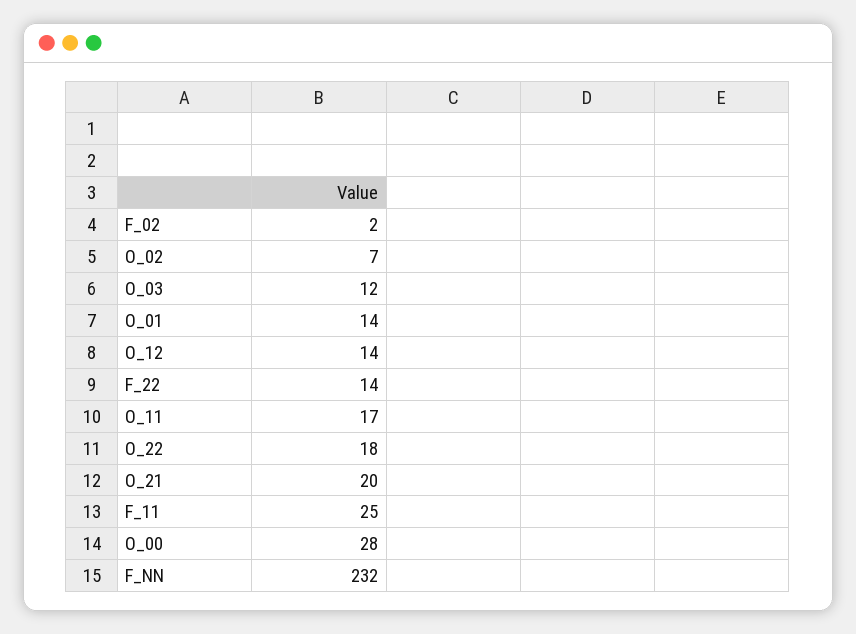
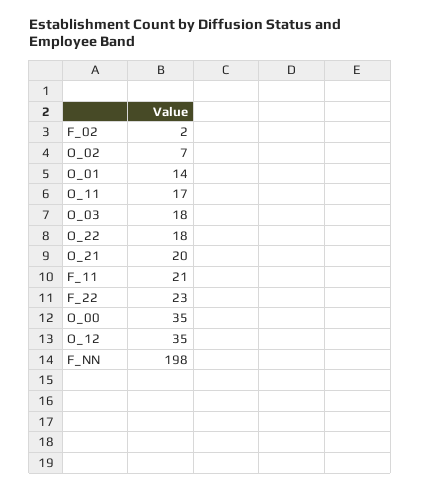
O_03: 12 -> 18
O_12: 14 -> 35
F_22: 14 -> 23
F_11: 25 -> 21
O_00: 28 -> 35
F_NN: 232 -> 198

